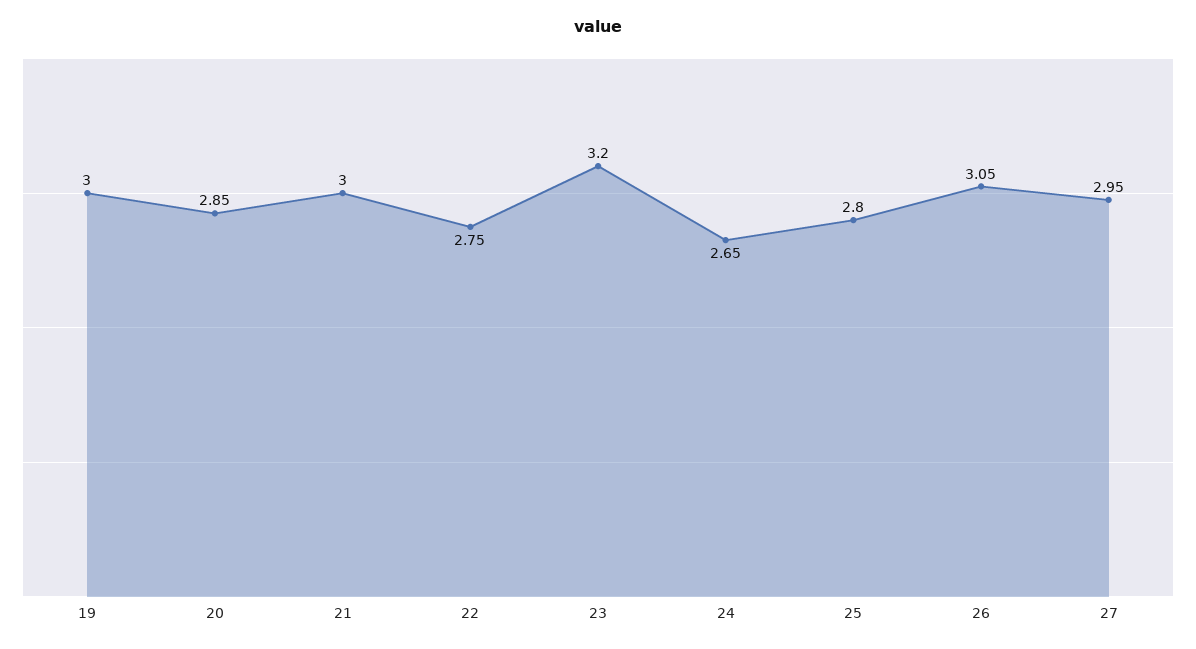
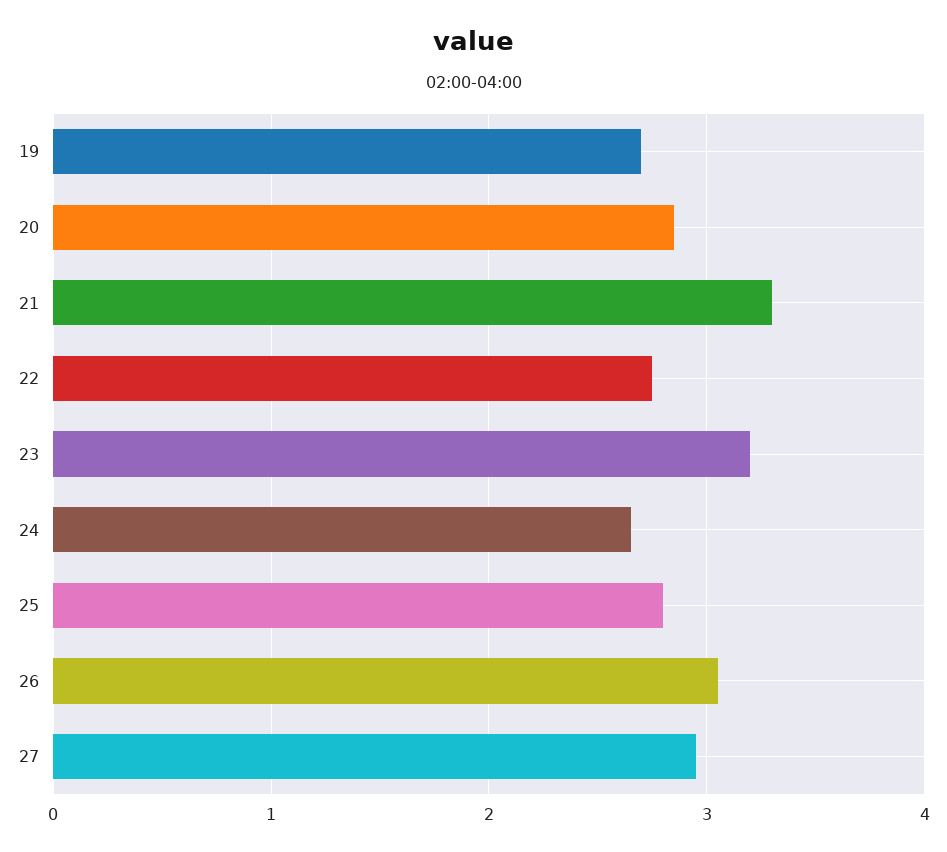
19: 3 -> 2.7
21: 3 -> 3.3

